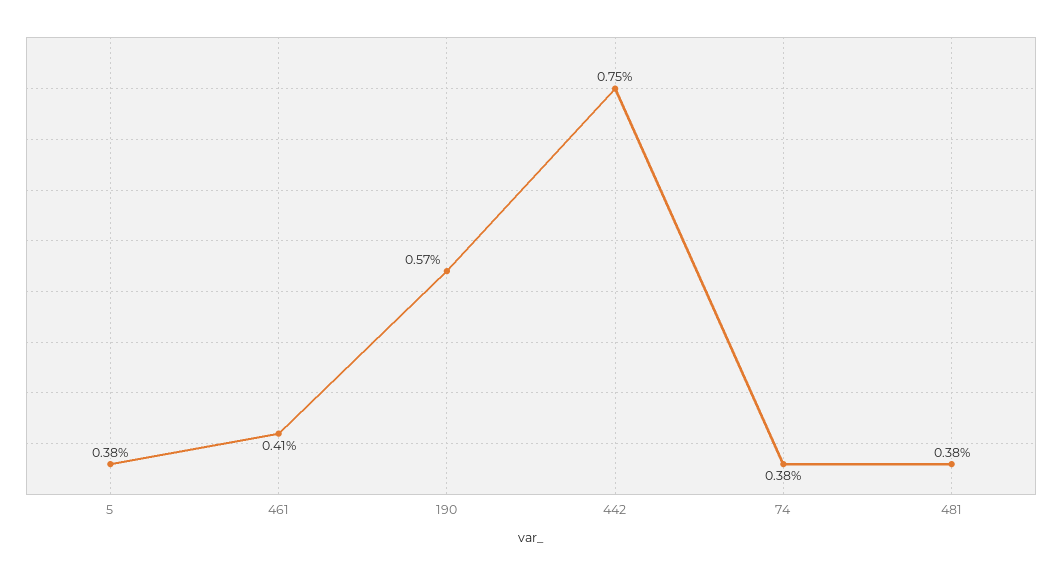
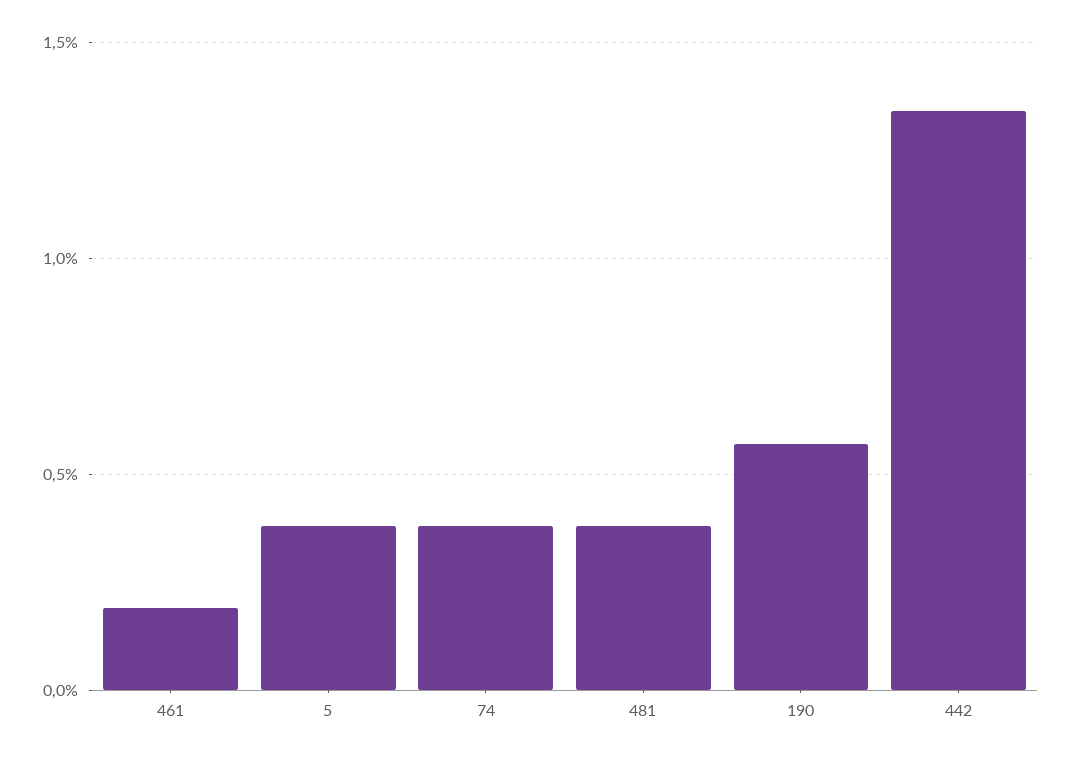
461: 0.41 -> 0.2
442: 0.75 -> 1.35

